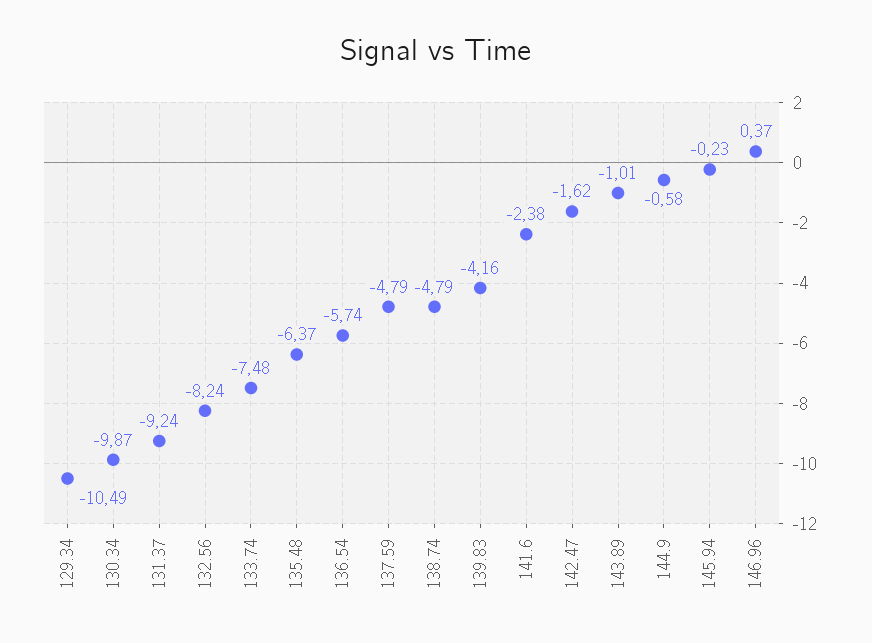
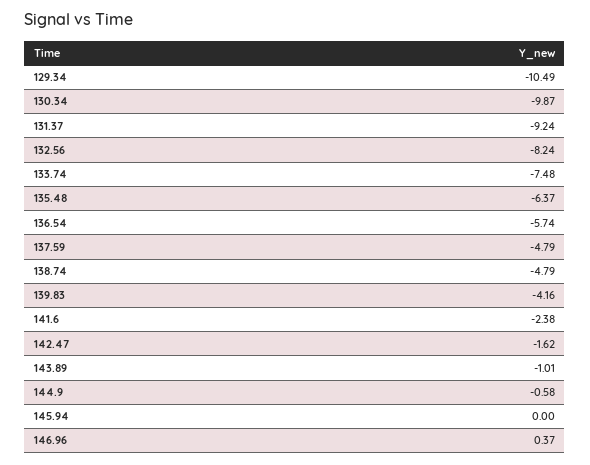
145.94: -0.23 -> 0

